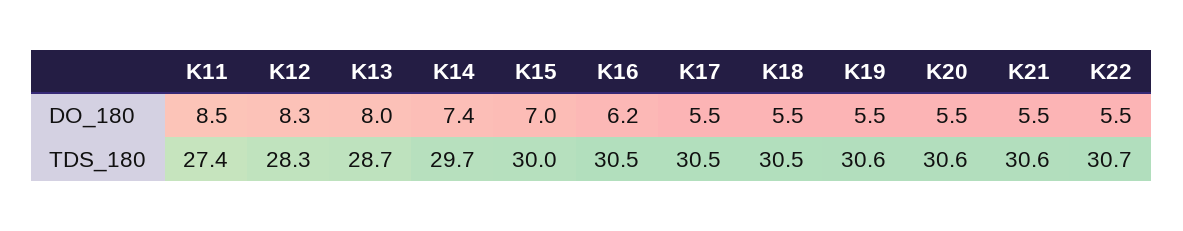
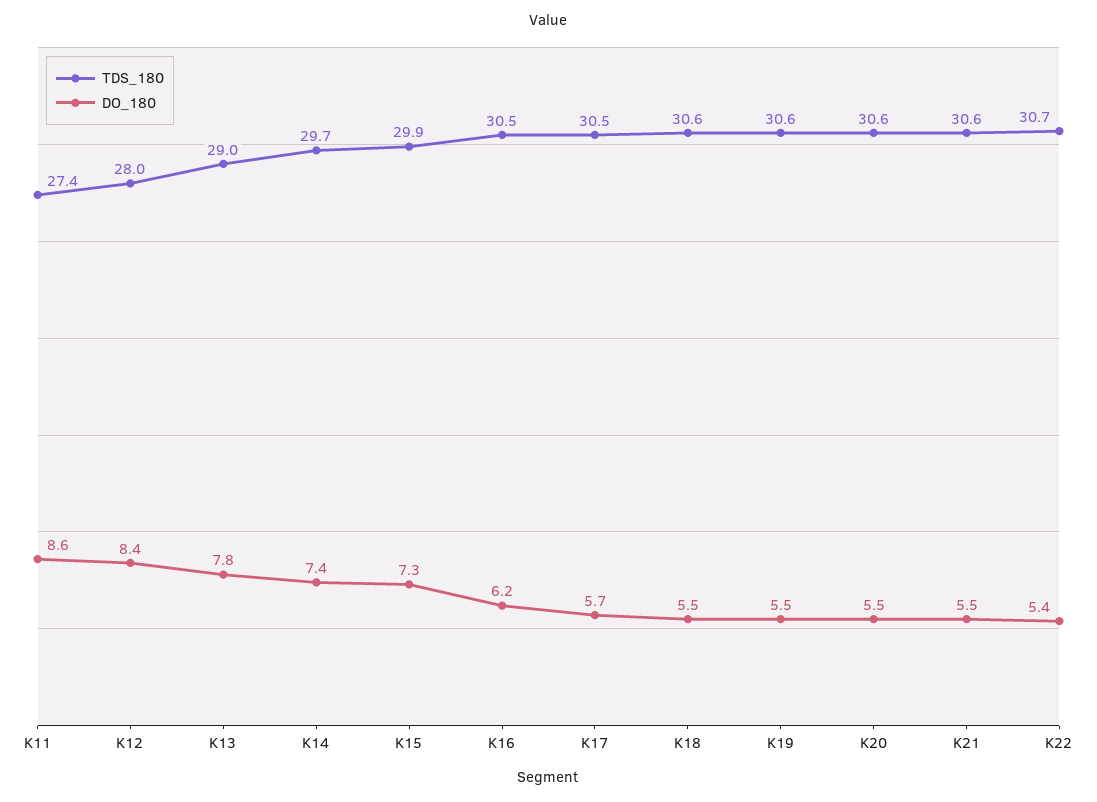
DO_180, K11: 8.5 -> 8.6
DO_180, K12: 8.3 -> 8.4
DO_180, K13: 8 -> 7.8
DO_180, K15: 7 -> 7.3
DO_180, K17: 5.5 -> 5.7
DO_180, K22: 5.5 -> 5.4
TDS_180, K12: 28.3 -> 28
TDS_180, K13: 28.7 -> 29
TDS_180, K15: 30 -> 29.9
TDS_180, K18: 30.5 -> 30.6

